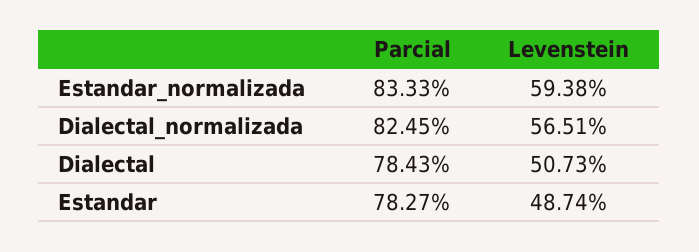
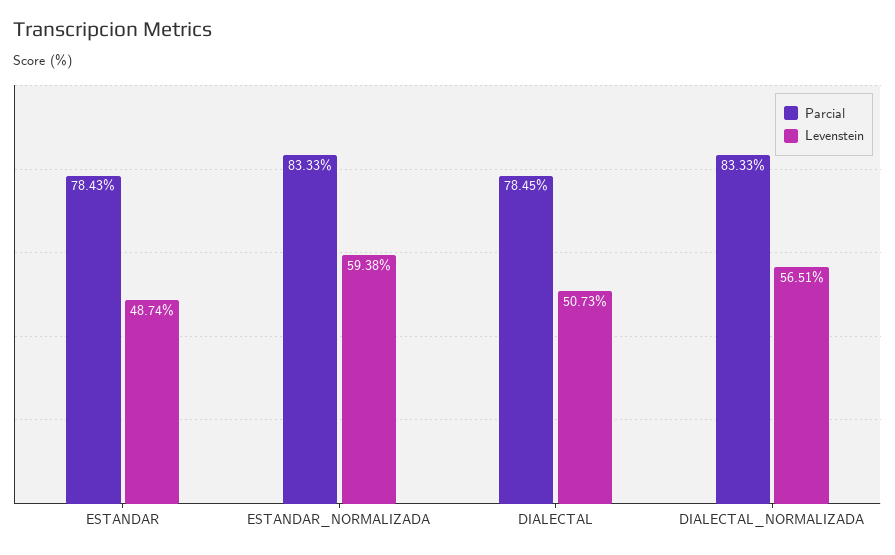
Parcial, Dialectal_normalizada: 82.45 -> 83.33
Parcial, Dialectal: 78.43 -> 78.45
Parcial, Estandar: 78.27 -> 78.43

